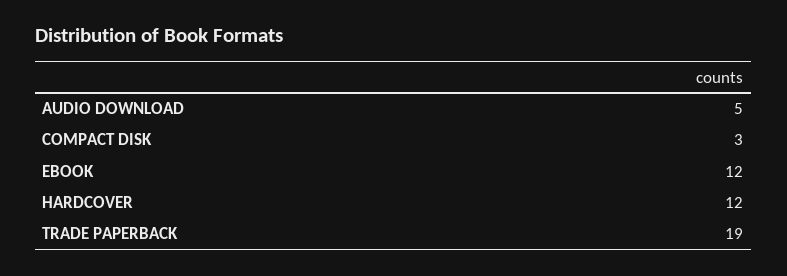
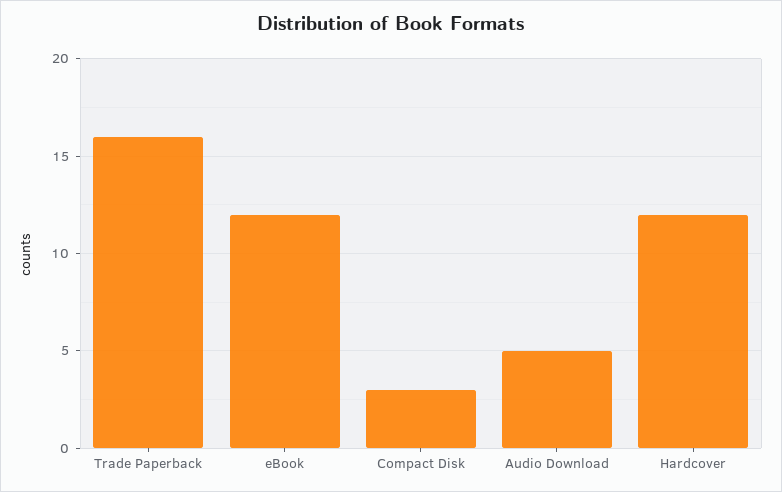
TRADE PAPERBACK: 19 -> 16

